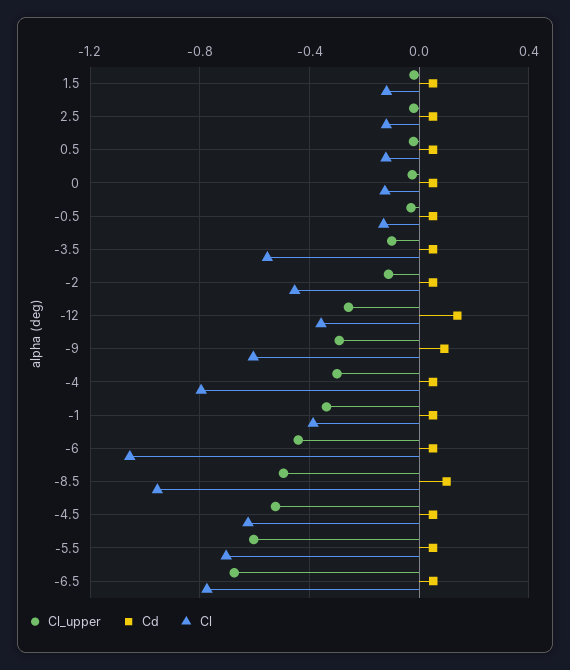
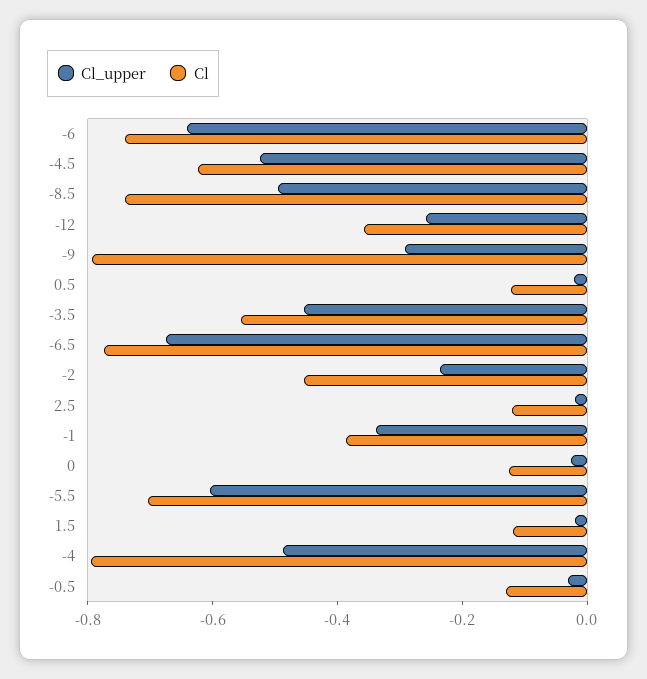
Cd, 1.5: 0.05 -> none
Cd, 2.5: 0.05 -> none
Cd, 0.5: 0.05 -> none
Cd, 0: 0.05 -> none
Cd, -0.5: 0.05 -> none
Cl_upper, -3.5: -0.1 -> -0.45
Cd, -3.5: 0.05 -> none
Cl_upper, -2: -0.1 -> -0.25
Cd, -2: 0.05 -> none
Cd, -12: 0.15 -> none
Cd, -9: 0.1 -> none
Cl, -9: -0.6 -> -0.8
Cl_upper, -4: -0.3 -> -0.5
Cd, -4: 0.05 -> none
Cd, -1: 0.05 -> none
Cl_upper, -6: -0.45 -> -0.65
Cd, -6: 0.05 -> none
Cl, -6: -1.05 -> -0.75
Cd, -8.5: 0.1 -> none
Cl, -8.5: -0.95 -> -0.75
Cd, -4.5: 0.05 -> none
Cd, -5.5: 0.05 -> none
Cd, -6.5: 0.05 -> none

